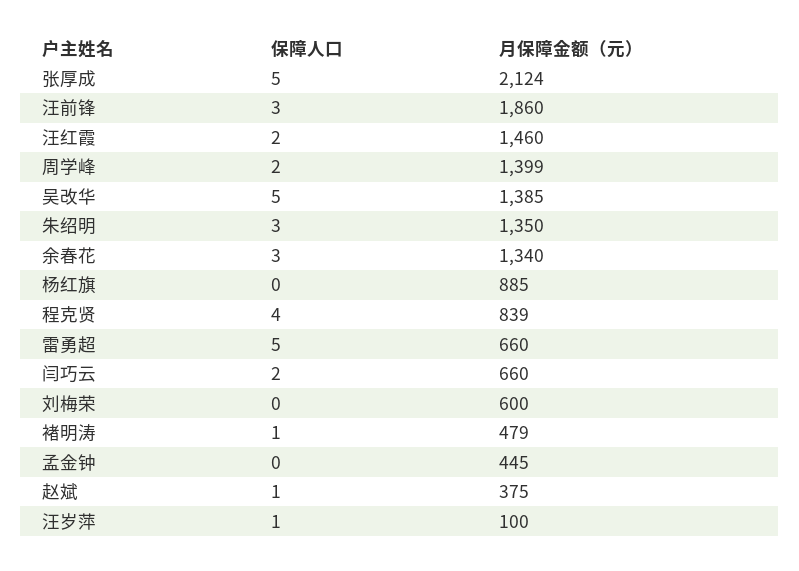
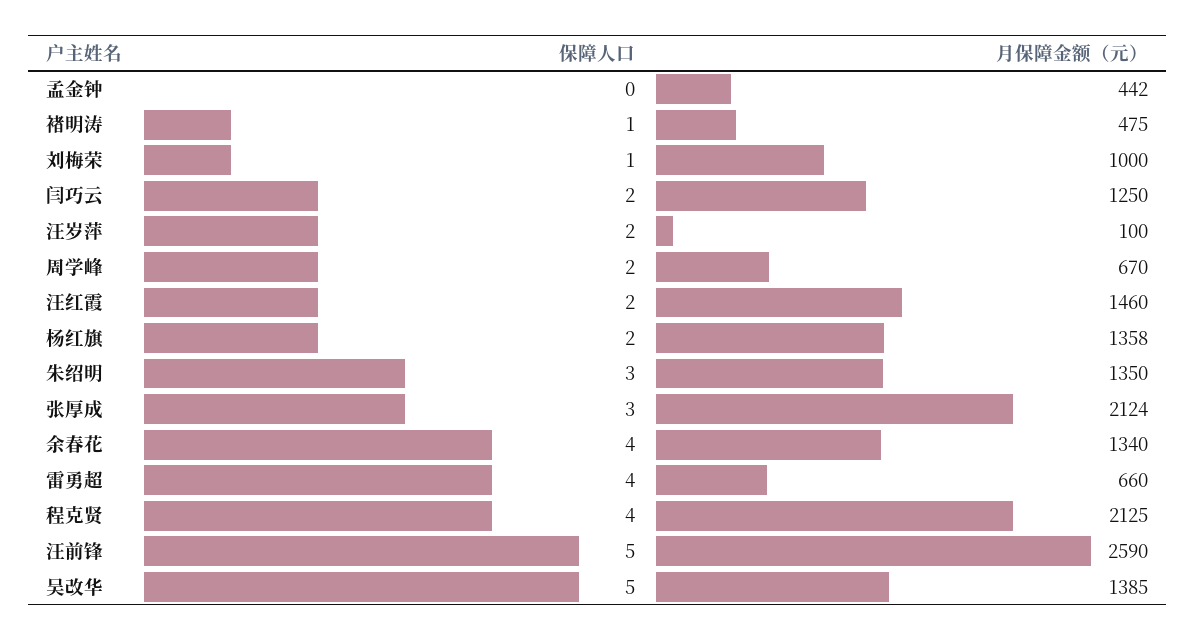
保障人口, 张厚成: 5 -> 3
保障人口, 汪前锋: 3 -> 5
月保障金额（元）, 汪前锋: 1860 -> 2590
月保障金额（元）, 周学峰: 1399 -> 670
保障人口, 余春花: 3 -> 4
保障人口, 杨红旗: 0 -> 2
月保障金额（元）, 杨红旗: 885 -> 1358
月保障金额（元）, 程克贤: 839 -> 2125
保障人口, 雷勇超: 5 -> 4
月保障金额（元）, 闫巧云: 660 -> 1250
保障人口, 刘梅荣: 0 -> 1
月保障金额（元）, 刘梅荣: 600 -> 1000
月保障金额（元）, 褚明涛: 479 -> 475
月保障金额（元）, 孟金钟: 445 -> 442
保障人口, 赵斌: 1 -> none
月保障金额（元）, 赵斌: 375 -> none
保障人口, 汪岁萍: 1 -> 2

